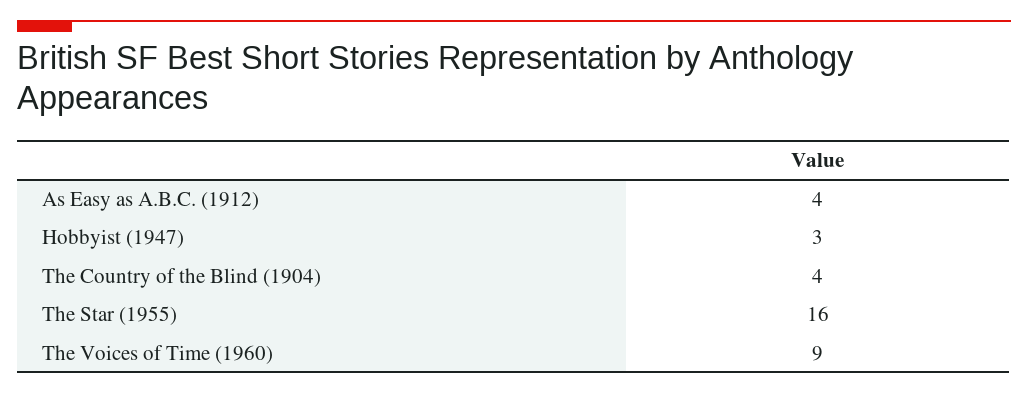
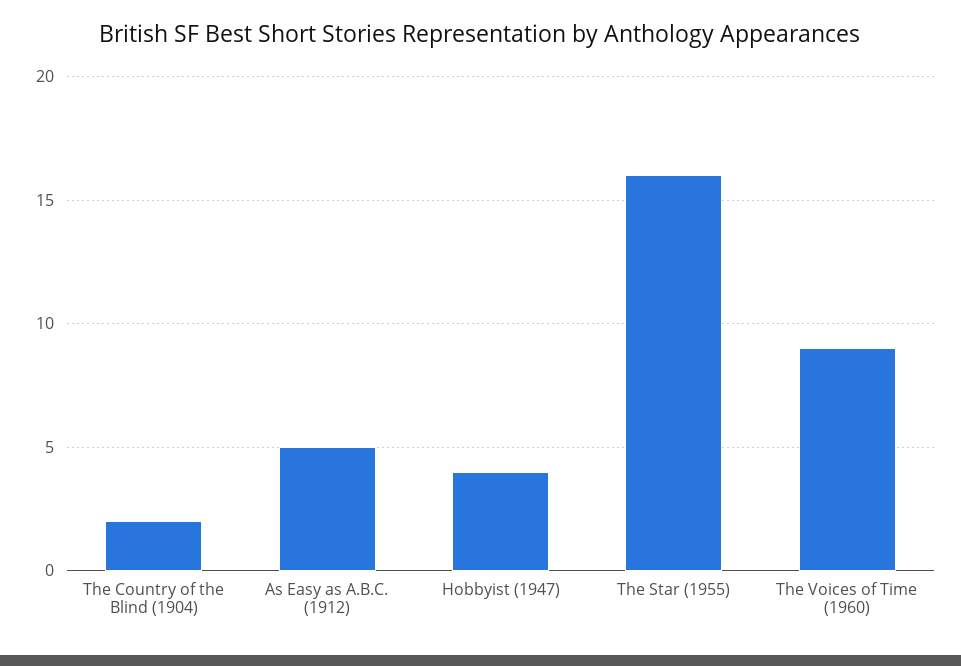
As Easy as A.B.C. (1912): 4 -> 5
Hobbyist (1947): 3 -> 4
The Country of the Blind (1904): 4 -> 2

